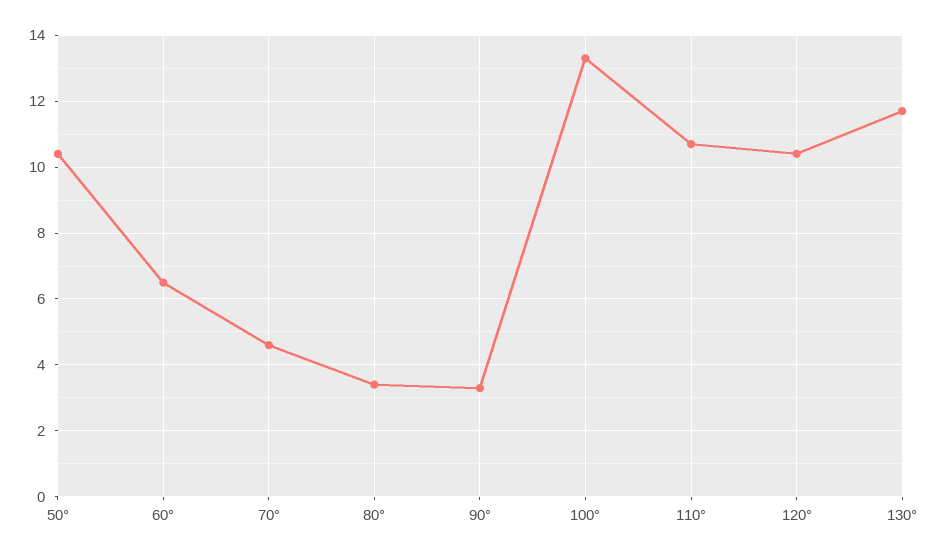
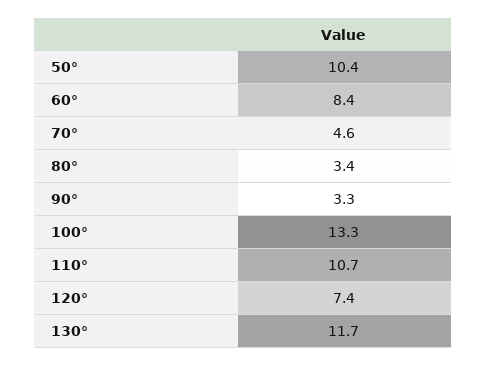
60°: 6.5 -> 8.4
120°: 10.5 -> 7.4

